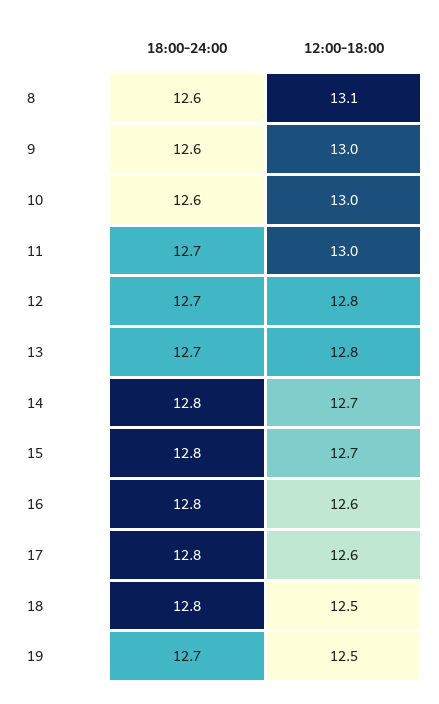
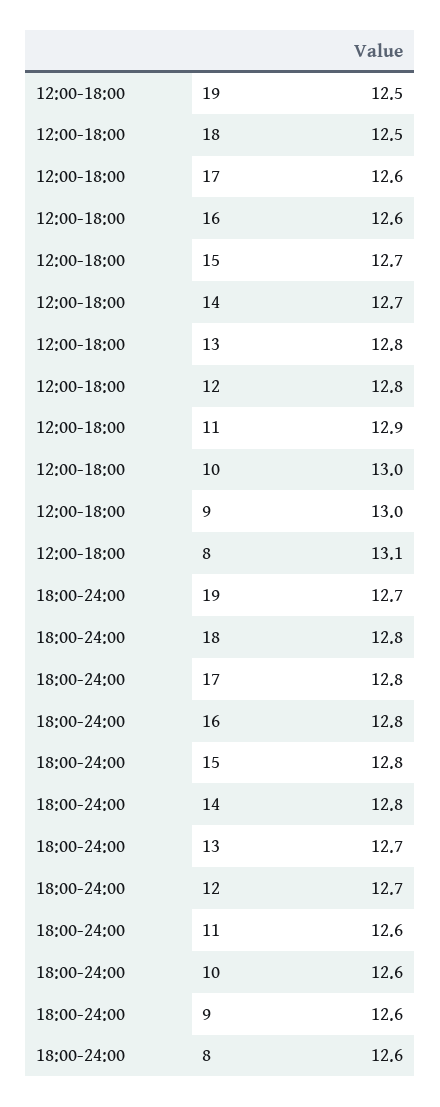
18:00-24:00, 11: 12.7 -> 12.6
12:00-18:00, 11: 13 -> 12.9

